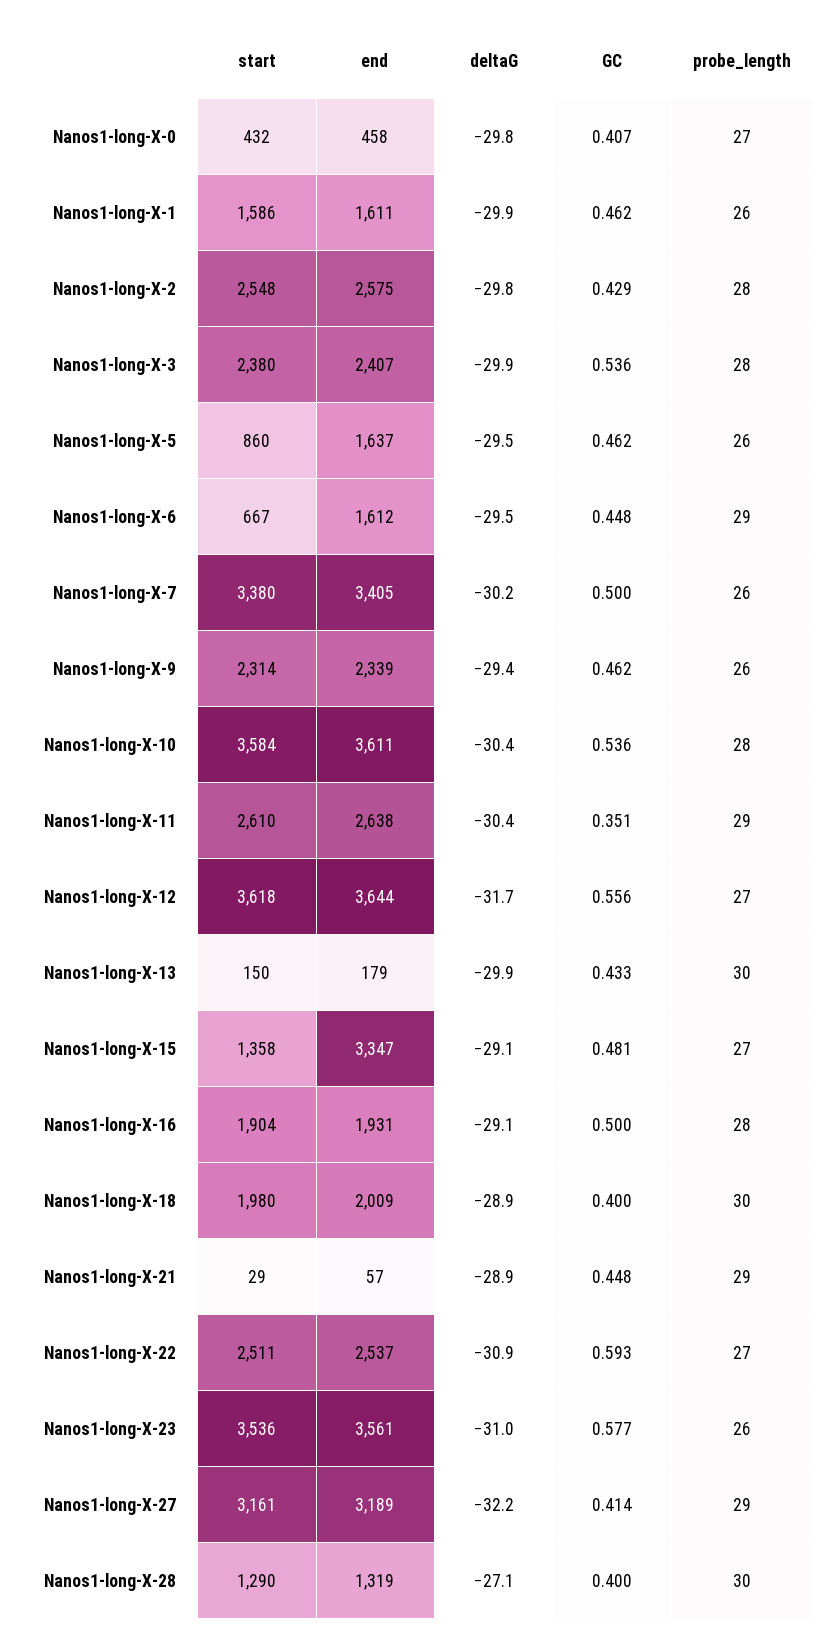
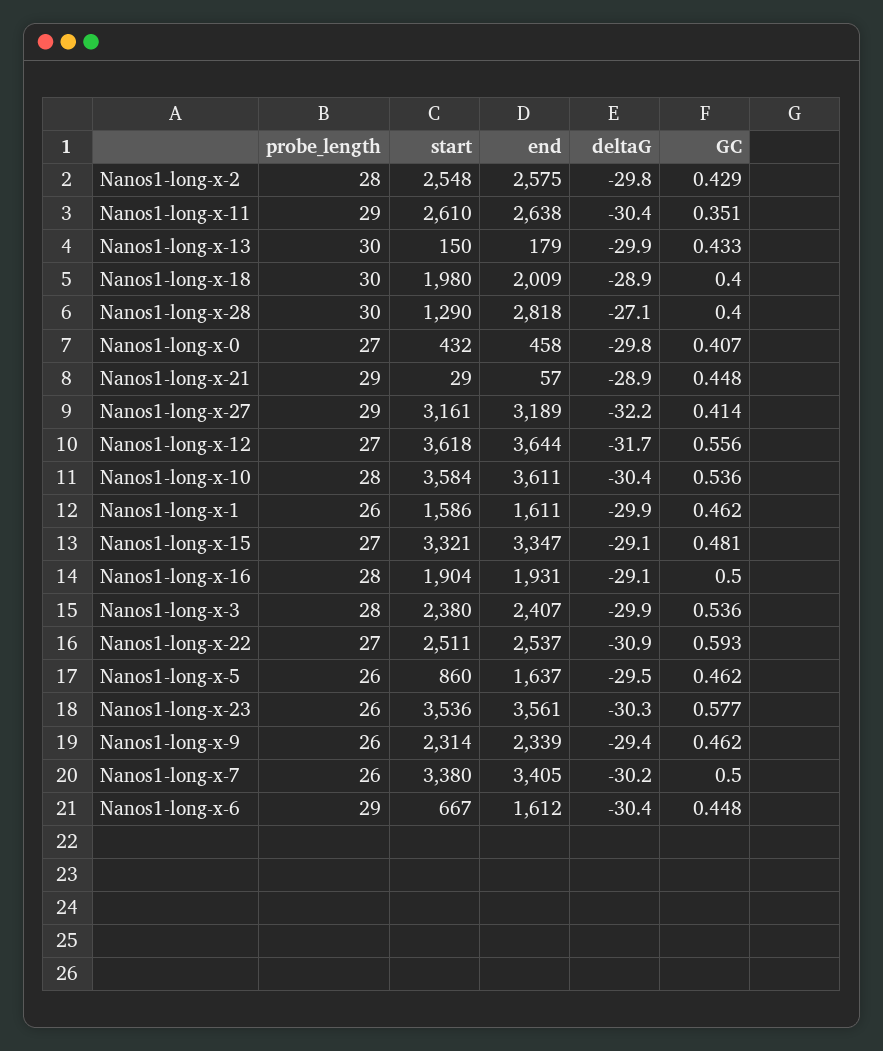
deltaG, Nanos1-long-X-6: -29.5 -> -30.4
start, Nanos1-long-X-15: 1358 -> 3321
deltaG, Nanos1-long-X-23: -31 -> -30.3
end, Nanos1-long-X-28: 1319 -> 2818

